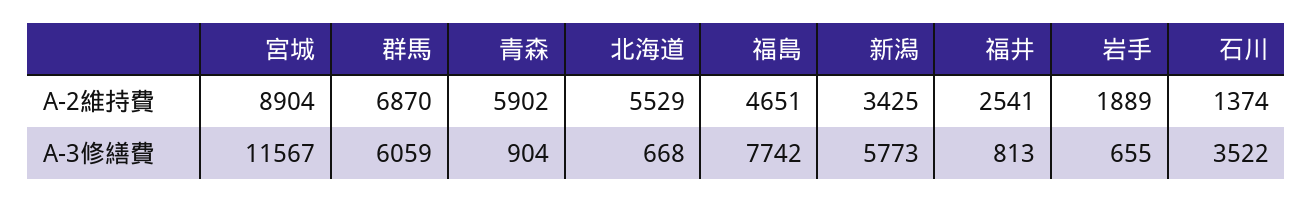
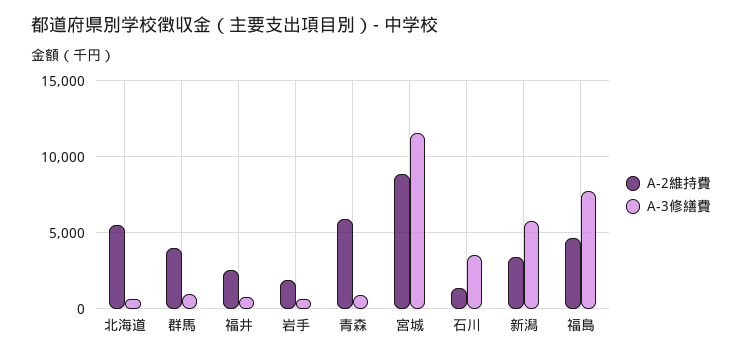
A-2維持費, 群馬: 6870 -> 4000
A-3修繕費, 群馬: 6059 -> 1000

